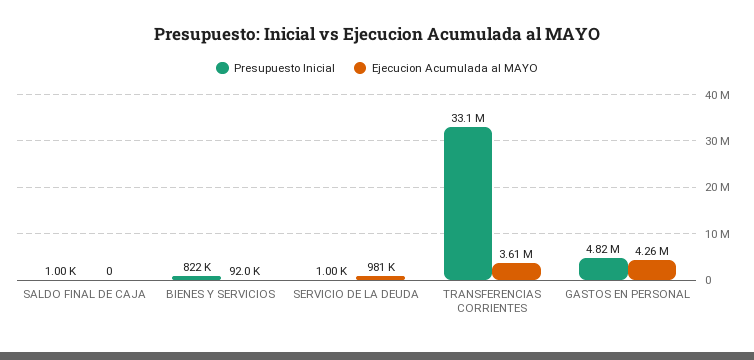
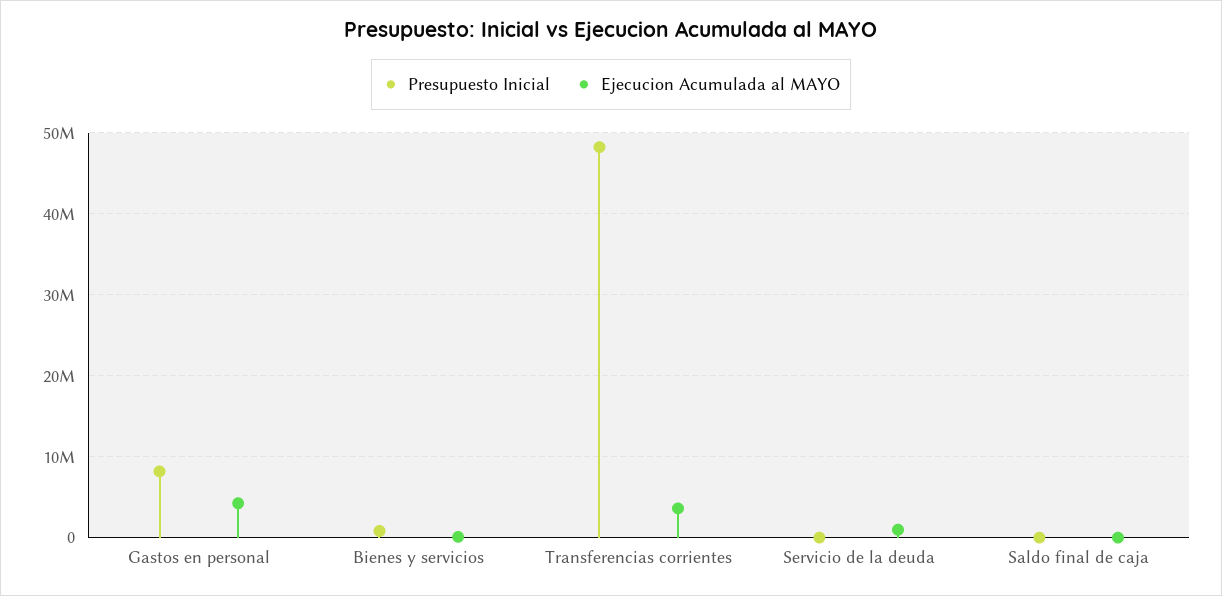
Presupuesto Inicial, TRANSFERENCIAS CORRIENTES: 33100000 -> 48000000
Presupuesto Inicial, GASTOS EN PERSONAL: 4820000 -> 8000000

